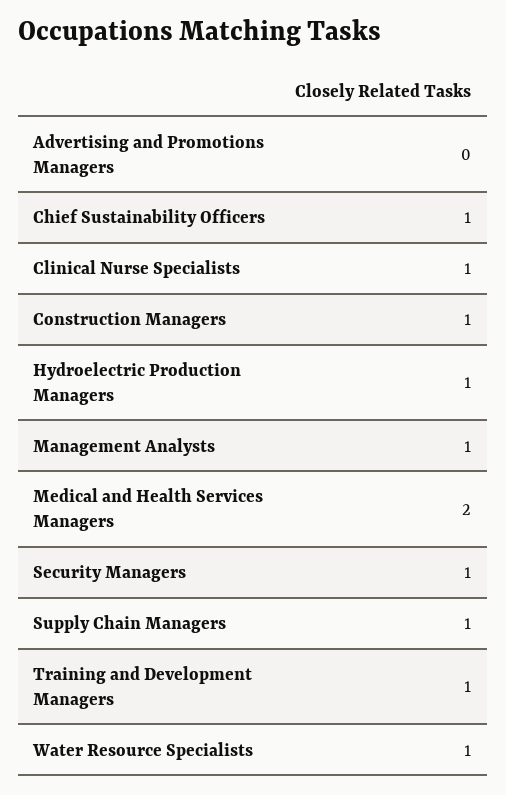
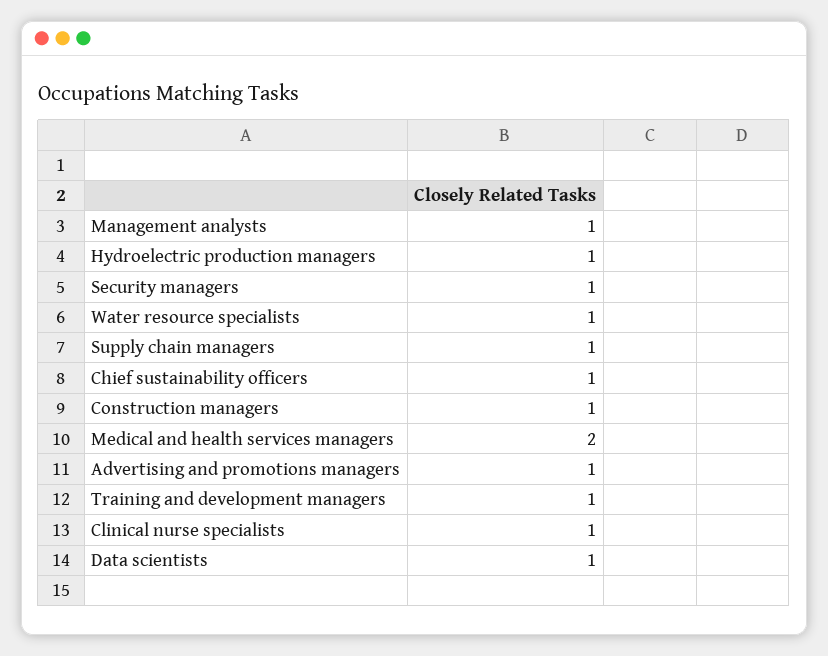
Advertising and Promotions Managers: 0 -> 1
Data scientists: none -> 1

